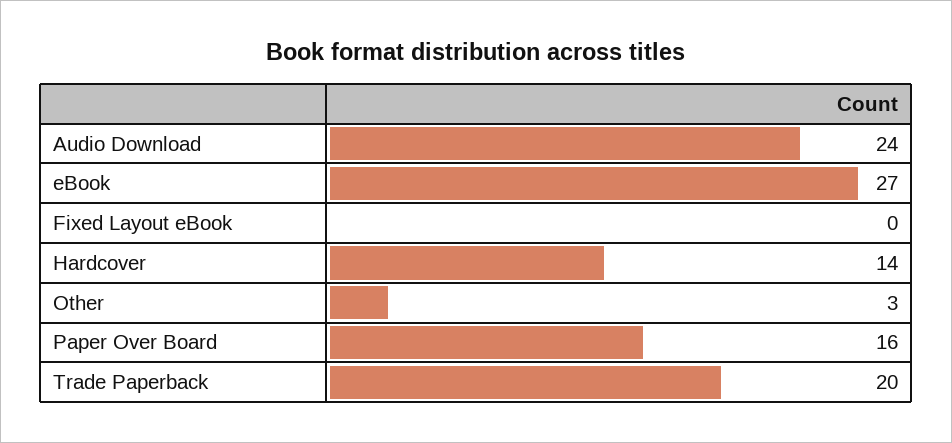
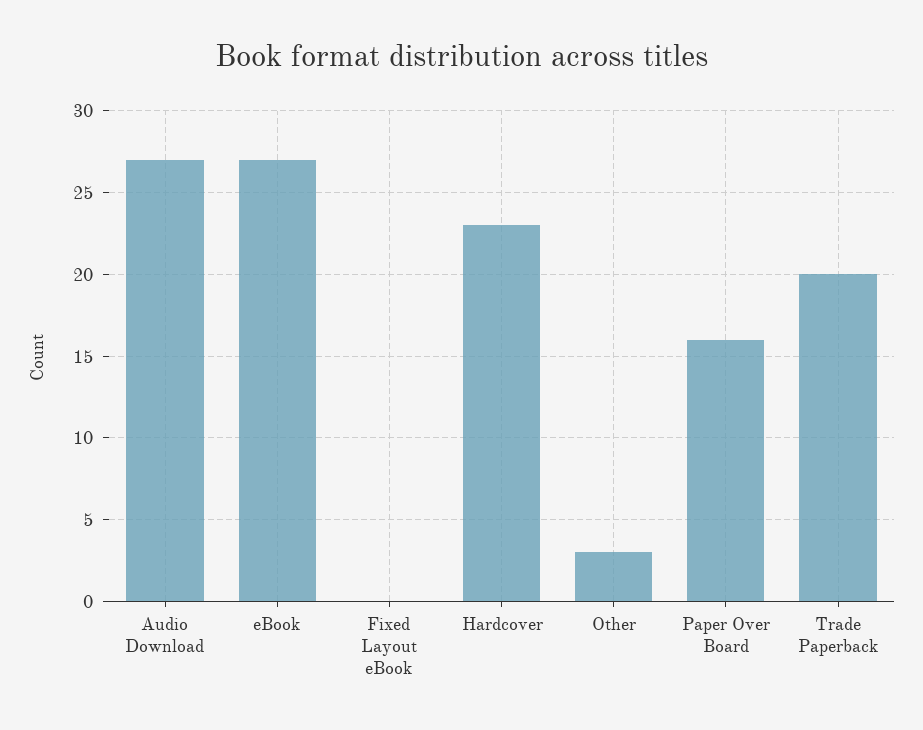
Audio Download: 24 -> 27
Hardcover: 14 -> 23

